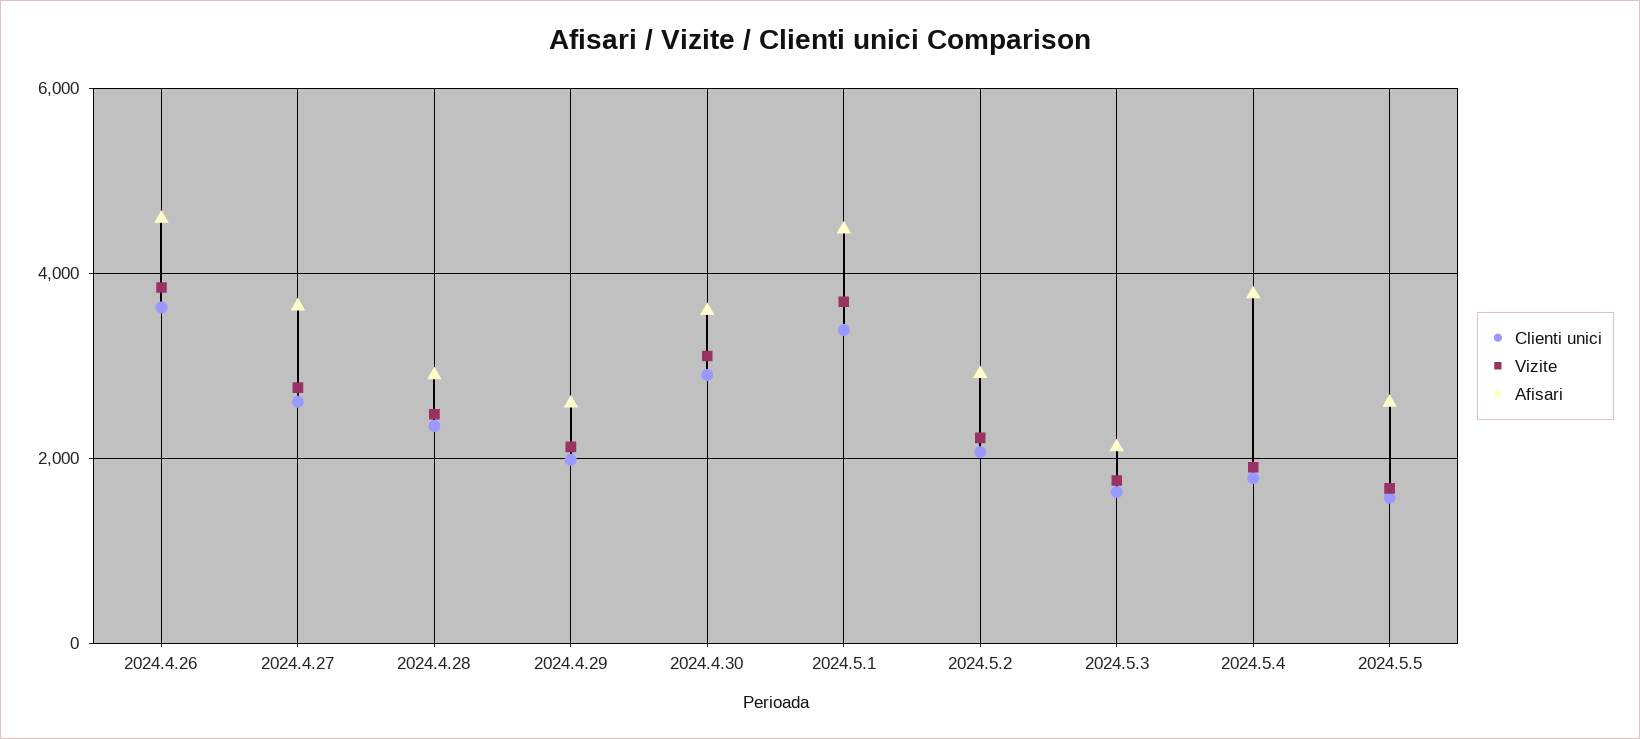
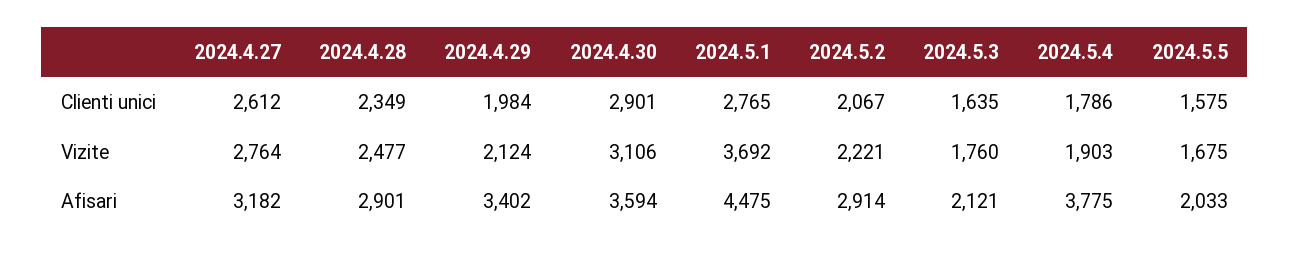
Clienti unici, 2024.4.26: 3600 -> none
Vizite, 2024.4.26: 3800 -> none
Afisari, 2024.4.26: 4600 -> none
Afisari, 2024.4.27: 3600 -> 3182
Afisari, 2024.4.29: 2600 -> 3402
Clienti unici, 2024.5.1: 3400 -> 2765
Afisari, 2024.5.5: 2600 -> 2033

